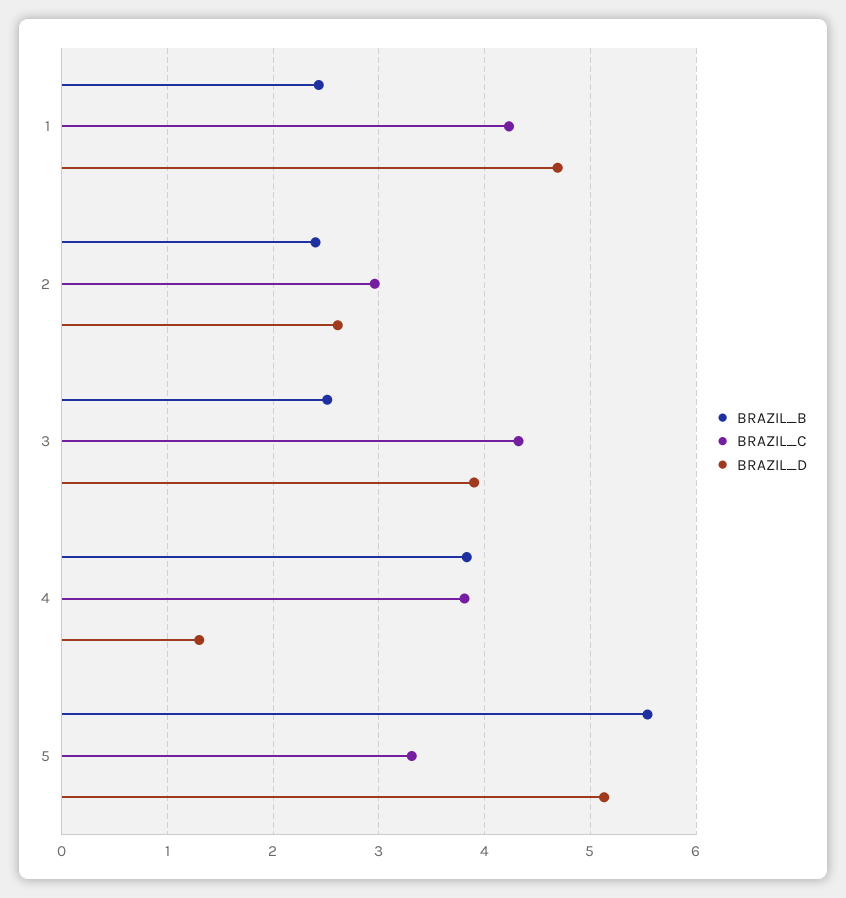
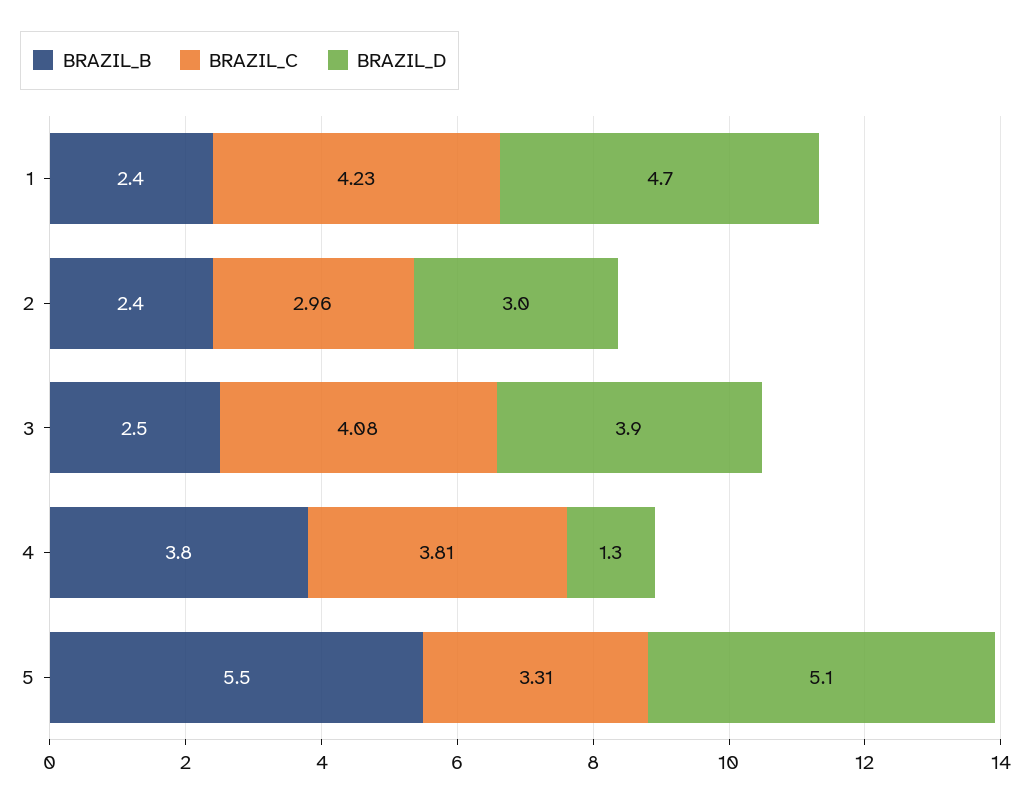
BRAZIL_D, 2: 2.6 -> 3
BRAZIL_C, 3: 4.3 -> 4.08

